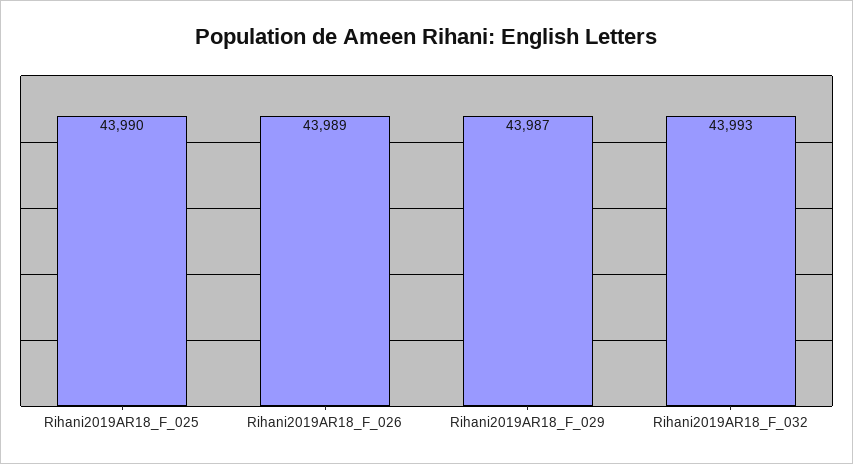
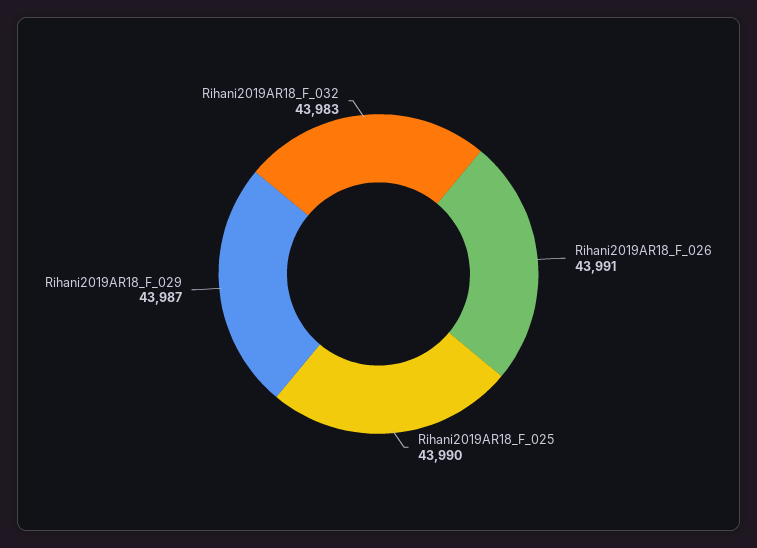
Rihani2019AR18_F_026: 43989 -> 43991
Rihani2019AR18_F_032: 43993 -> 43983

